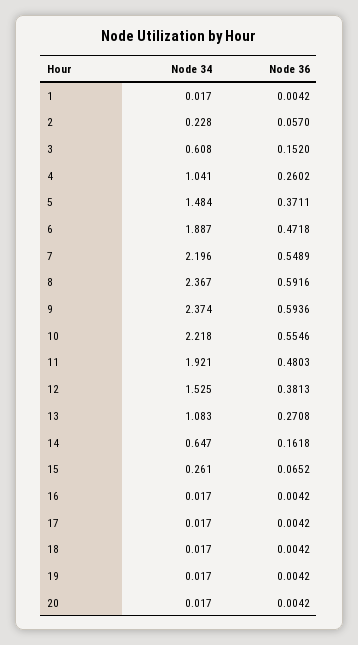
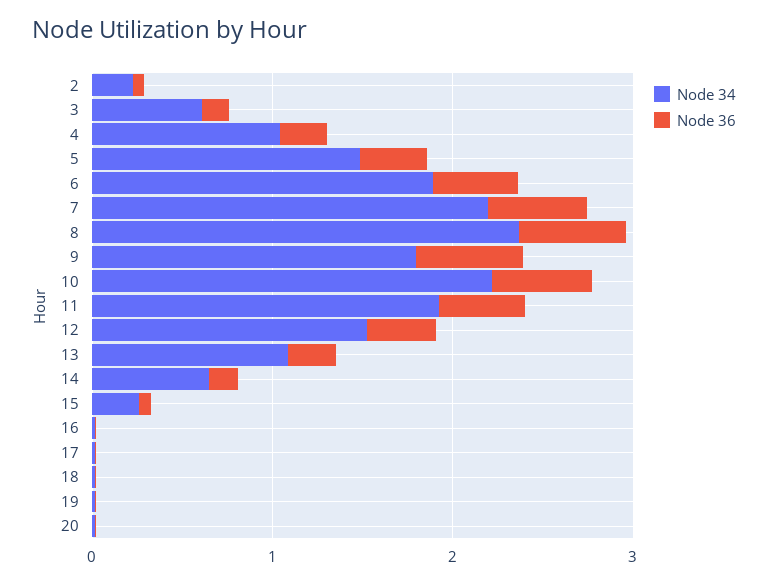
Node 34, 1: 0.017 -> none
Node 36, 1: 0.0042 -> none
Node 34, 9: 2.374 -> 1.8

